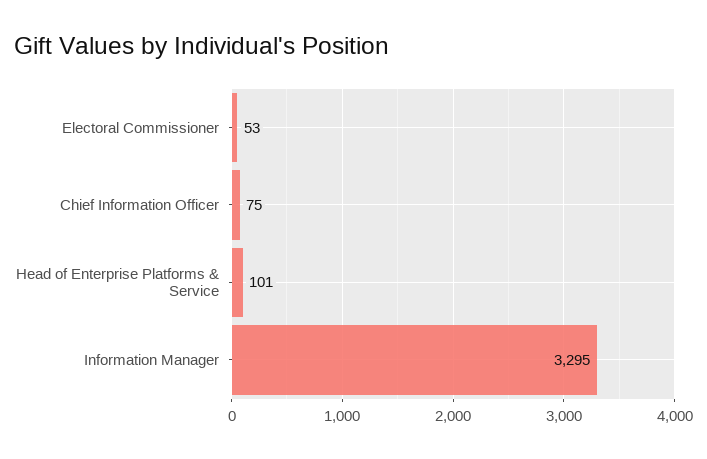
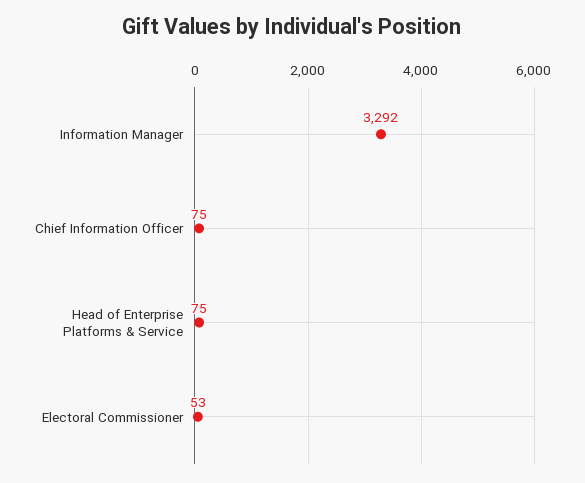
Head of Enterprise Platforms & Service: 101 -> 75
Information Manager: 3295 -> 3292

